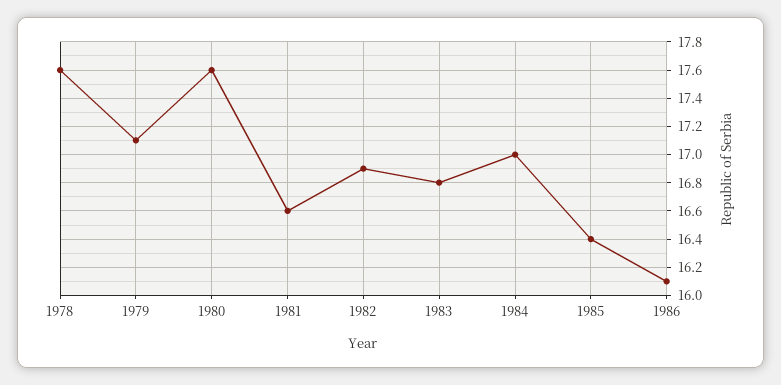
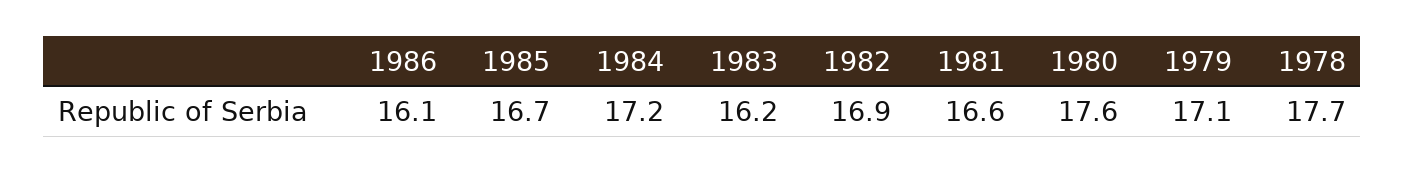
1978: 17.6 -> 17.7
1983: 16.8 -> 16.2
1984: 17 -> 17.2
1985: 16.4 -> 16.7

